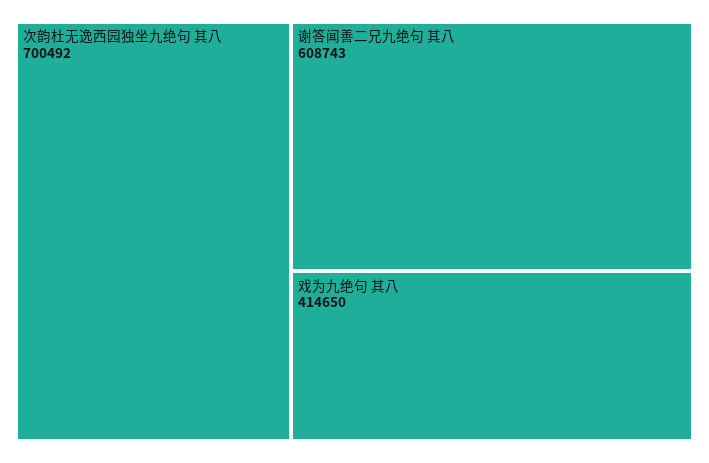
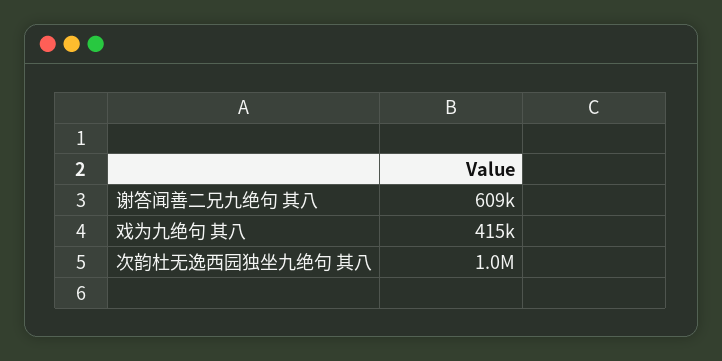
次韵杜无逸西园独坐九绝句 其八: 700492 -> 1000000

